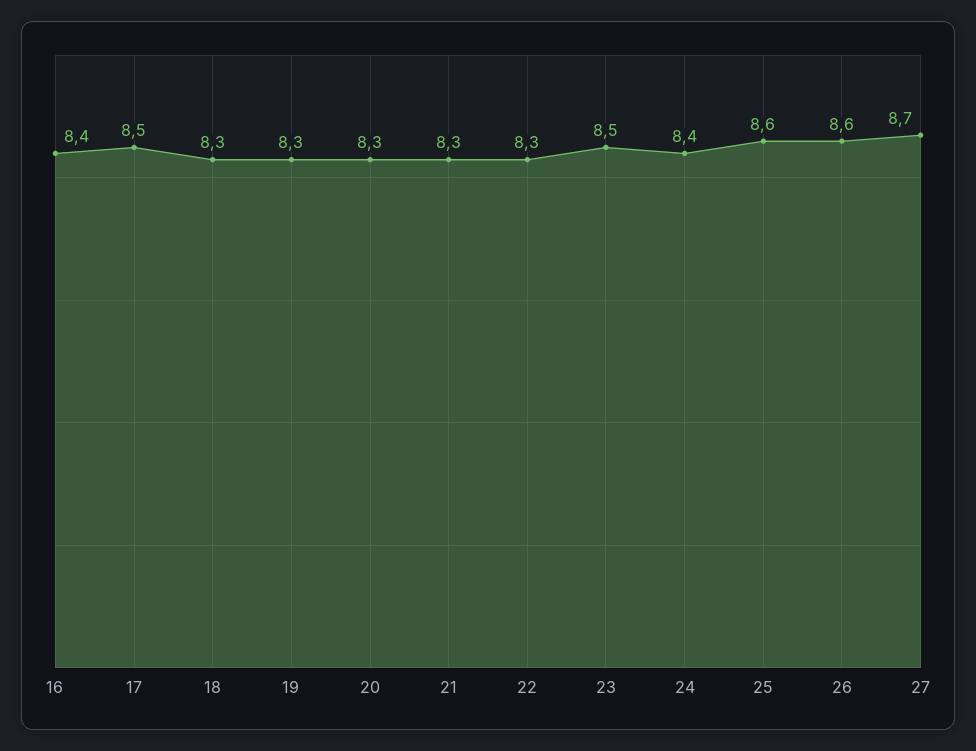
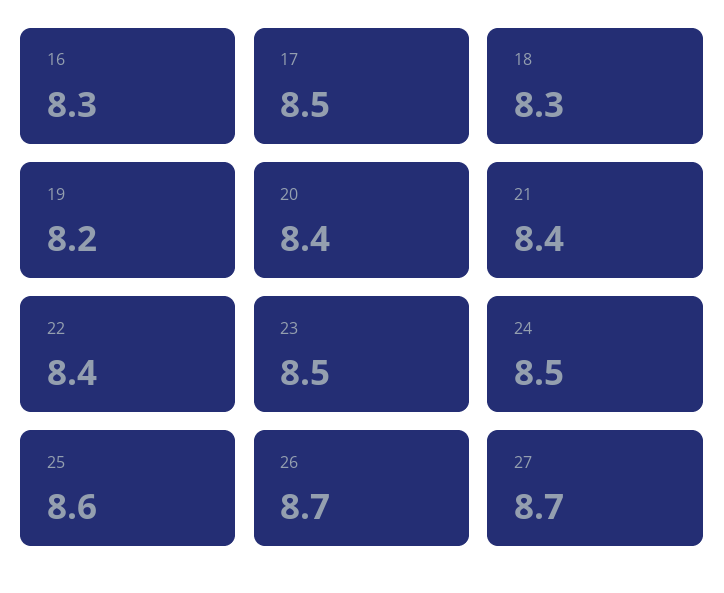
16: 8.4 -> 8.3
19: 8.3 -> 8.2
20: 8.3 -> 8.4
21: 8.3 -> 8.4
22: 8.3 -> 8.4
24: 8.4 -> 8.5
26: 8.6 -> 8.7

